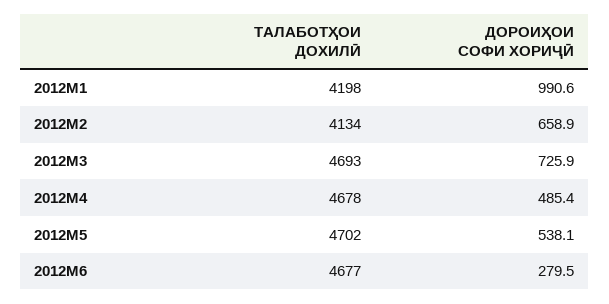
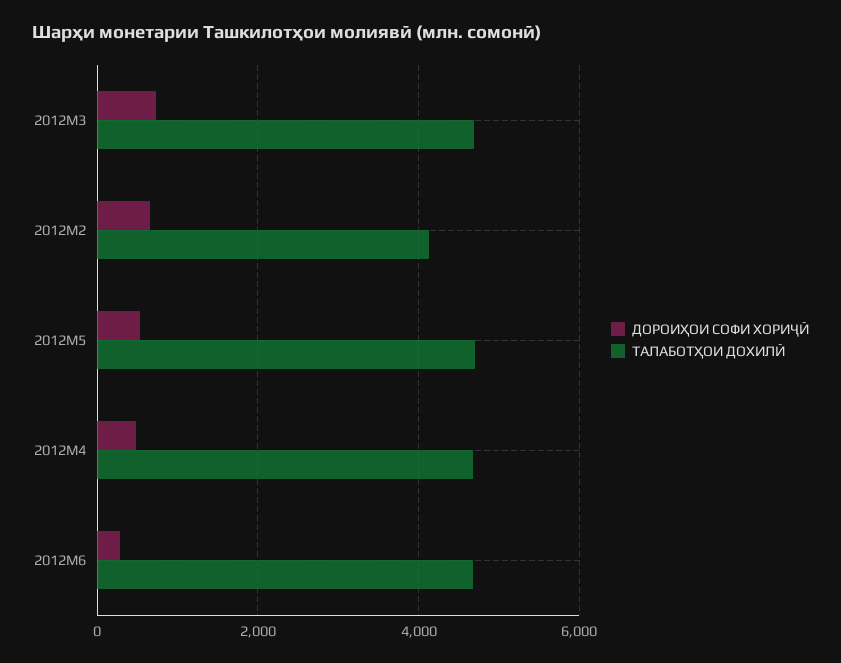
ТАЛАБОТҲОИ ДОХИЛӢ, 2012M1: 4198 -> none
ДОРОИҲОИ СОФИ ХОРИҶӢ, 2012M1: 990.6 -> none

